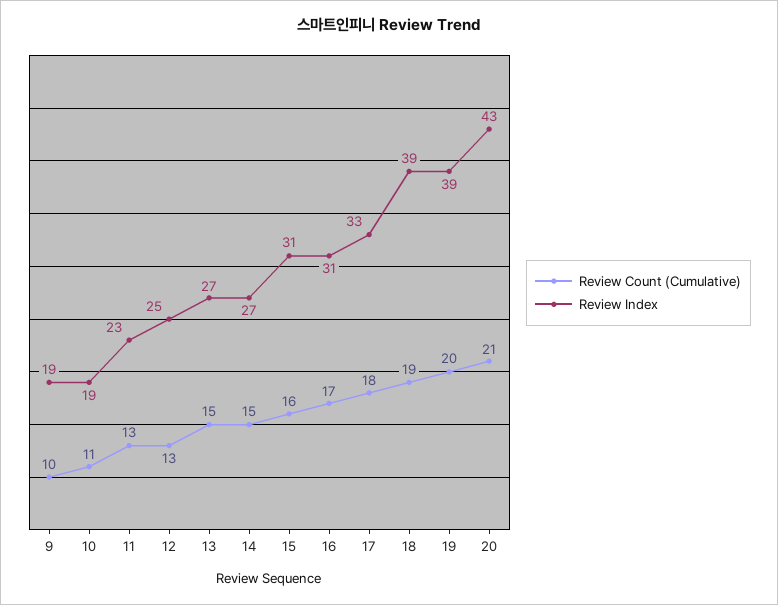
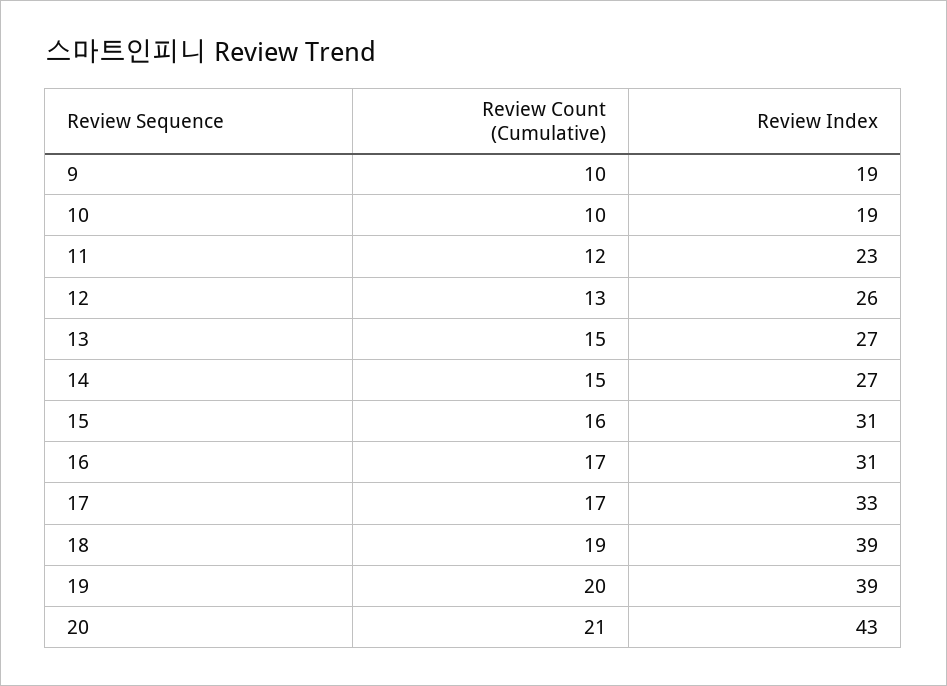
Review Count (Cumulative), 10: 11 -> 10
Review Count (Cumulative), 11: 13 -> 12
Review Index, 12: 25 -> 26
Review Count (Cumulative), 17: 18 -> 17

